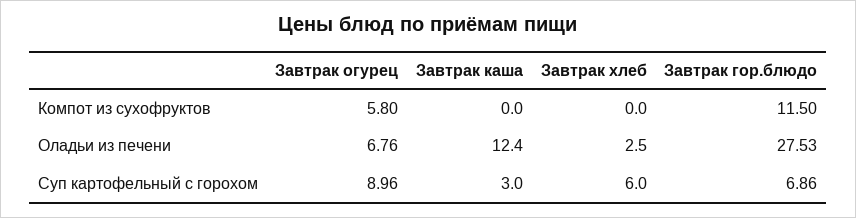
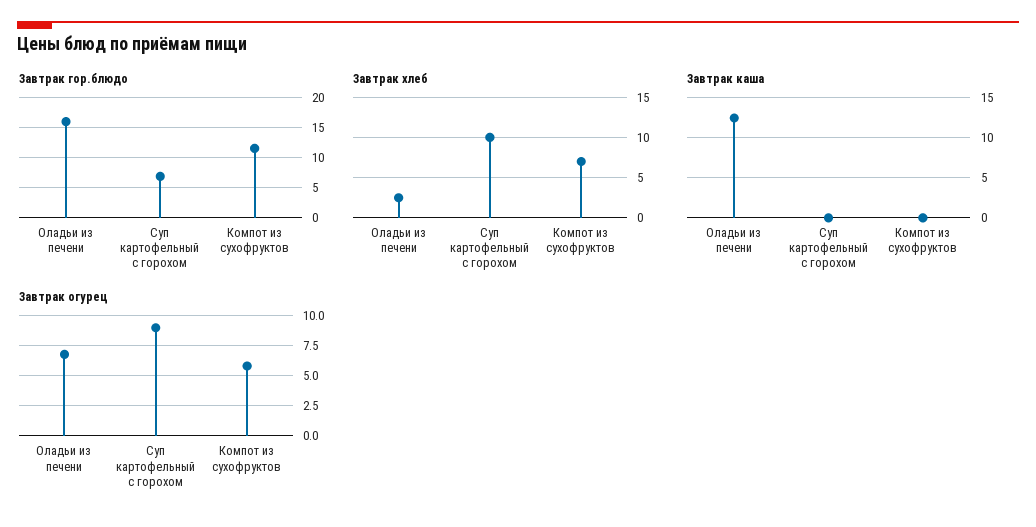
Завтрак хлеб, Компот из сухофруктов: 0 -> 7
Завтрак гор.блюдо, Оладьи из печени: 27.53 -> 16
Завтрак каша, Суп картофельный с горохом: 3 -> 0
Завтрак хлеб, Суп картофельный с горохом: 6 -> 10

